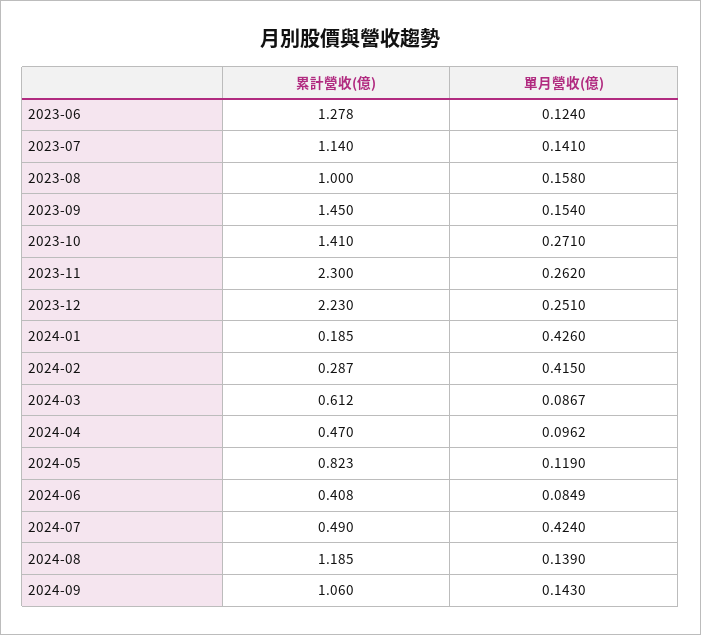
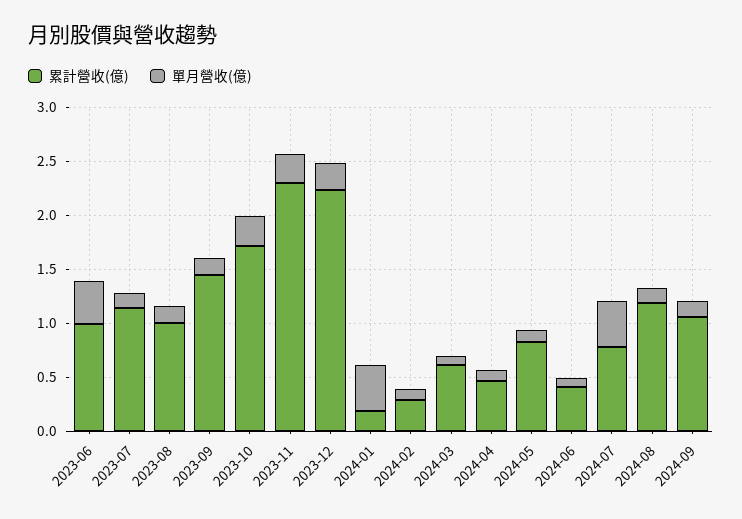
累計營收(億), 2023-06: 1.278 -> 1
單月營收(億), 2023-06: 0.124 -> 0.4
累計營收(億), 2023-10: 1.41 -> 1.7
單月營收(億), 2024-02: 0.415 -> 0.1
累計營收(億), 2024-07: 0.49 -> 0.8

